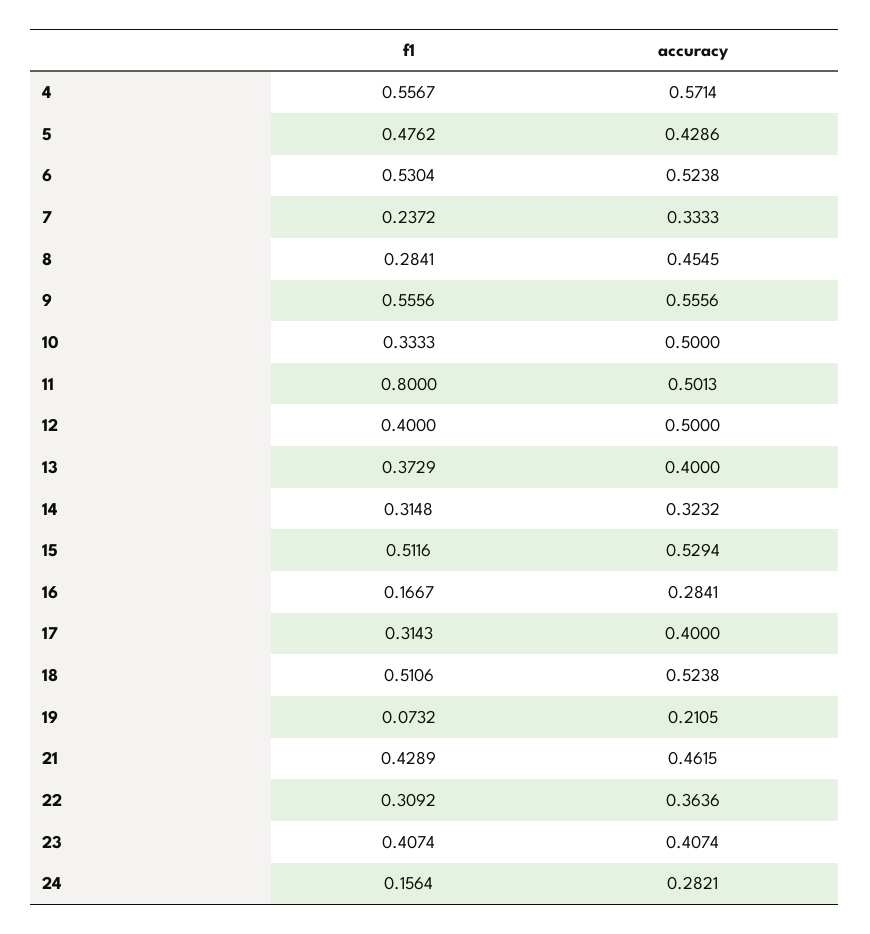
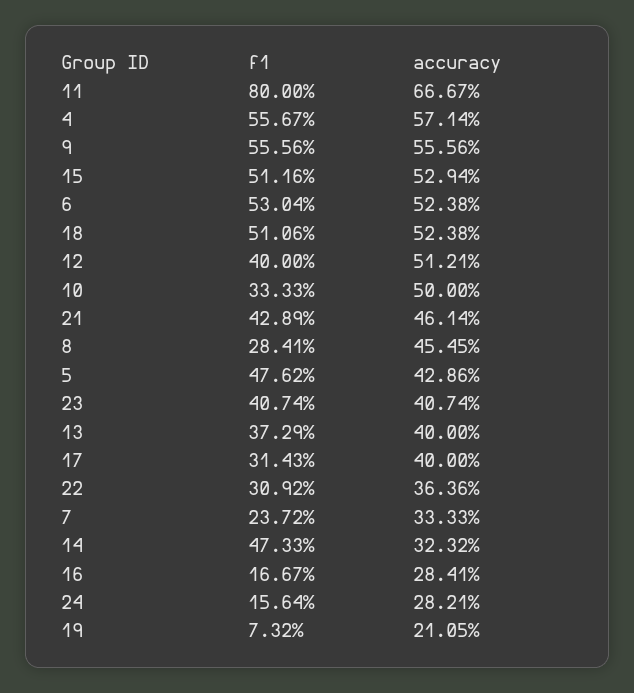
accuracy, 11: 0.5013 -> 0.6667
accuracy, 12: 0.5 -> 0.5121
f1, 14: 0.3148 -> 0.4733
accuracy, 21: 0.4615 -> 0.4614

